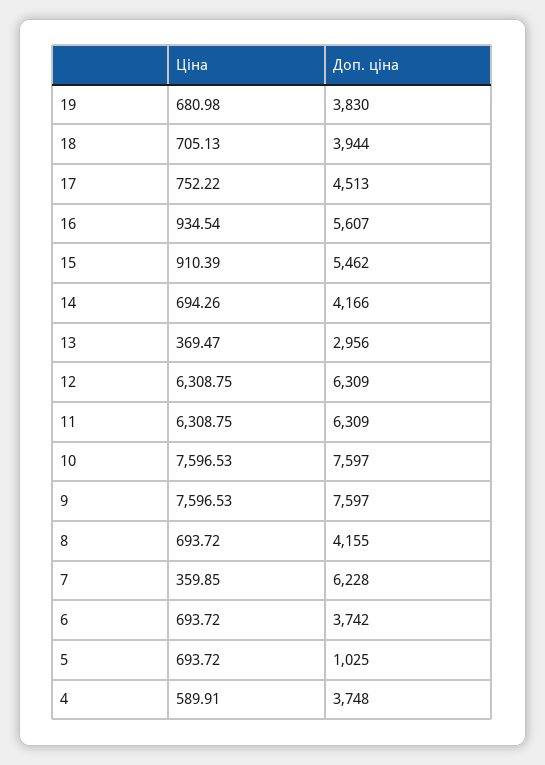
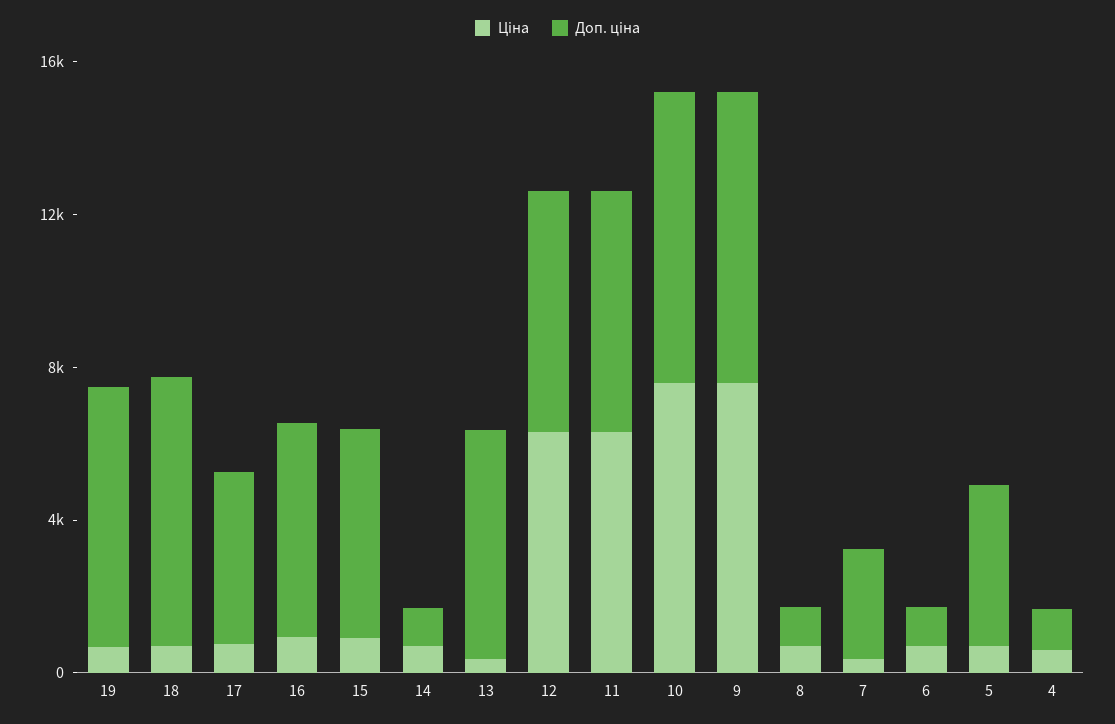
Доп. ціна, 19: 3830 -> 7000
Доп. ціна, 18: 3944 -> 7000
Доп. ціна, 14: 4166 -> 1000
Доп. ціна, 13: 2956 -> 6000
Доп. ціна, 8: 4155 -> 1000
Доп. ціна, 7: 6228 -> 3000
Доп. ціна, 6: 3742 -> 1000
Доп. ціна, 5: 1025 -> 4000
Доп. ціна, 4: 3748 -> 1000

